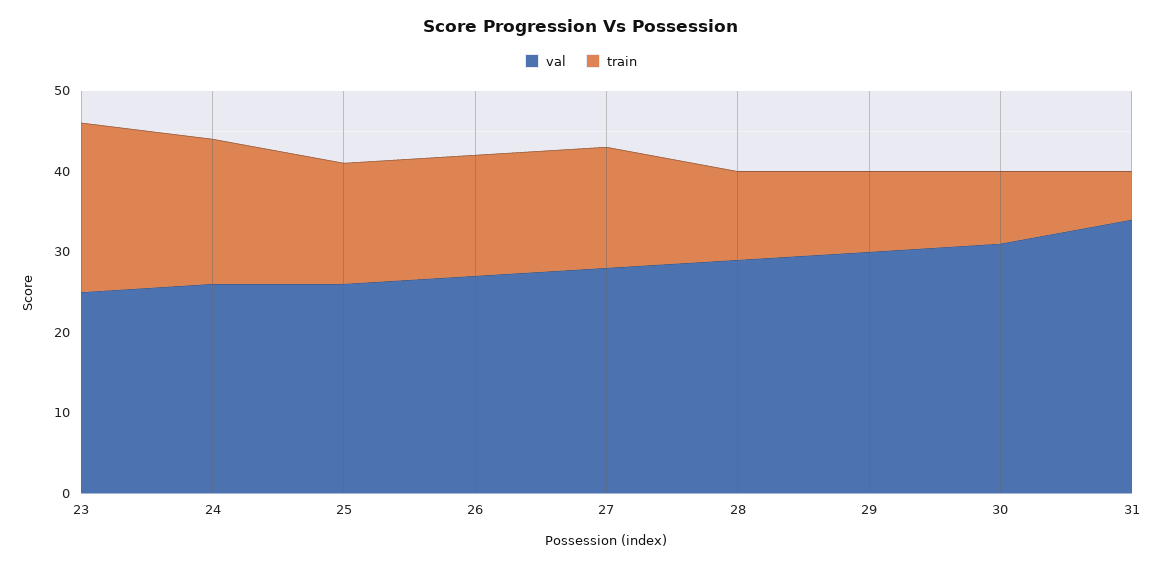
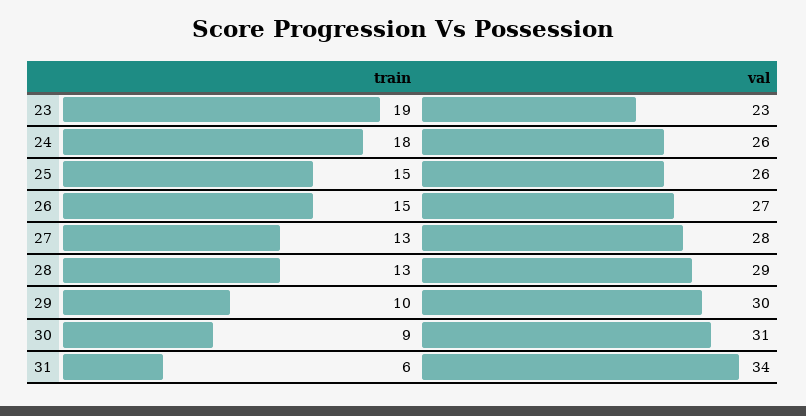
val, 23: 25 -> 23
train, 23: 21 -> 19
train, 27: 15 -> 13
train, 28: 11 -> 13

